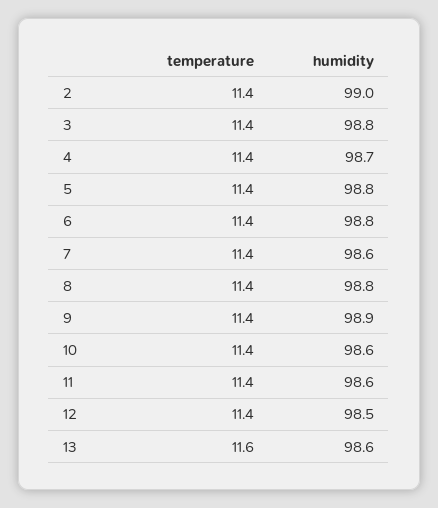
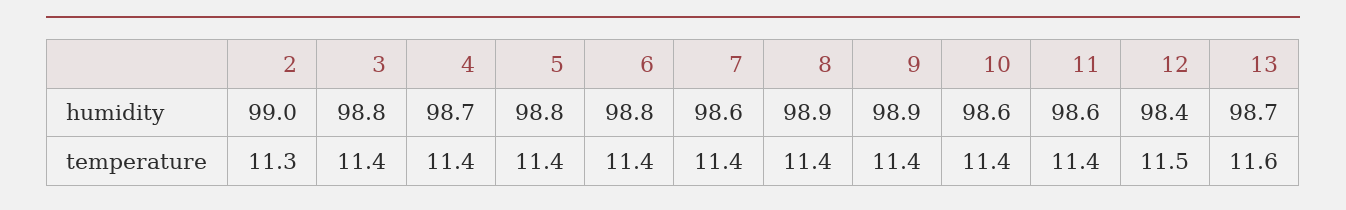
temperature, 2: 11.4 -> 11.3
humidity, 8: 98.8 -> 98.9
temperature, 12: 11.4 -> 11.5
humidity, 12: 98.5 -> 98.4
humidity, 13: 98.6 -> 98.7

